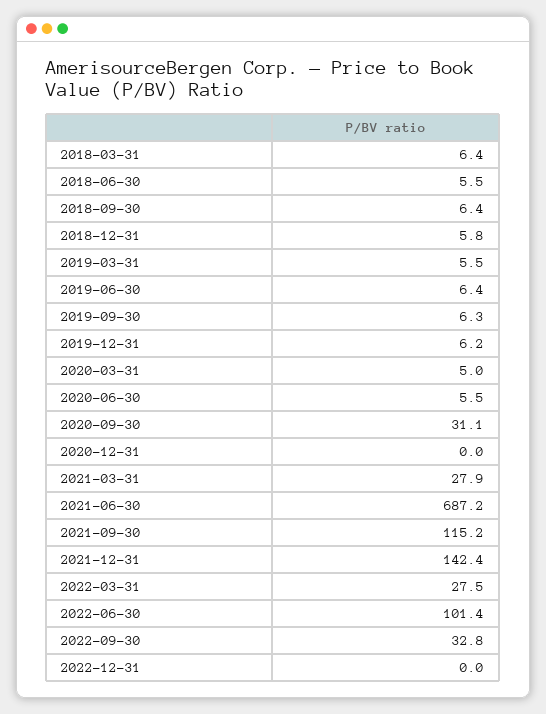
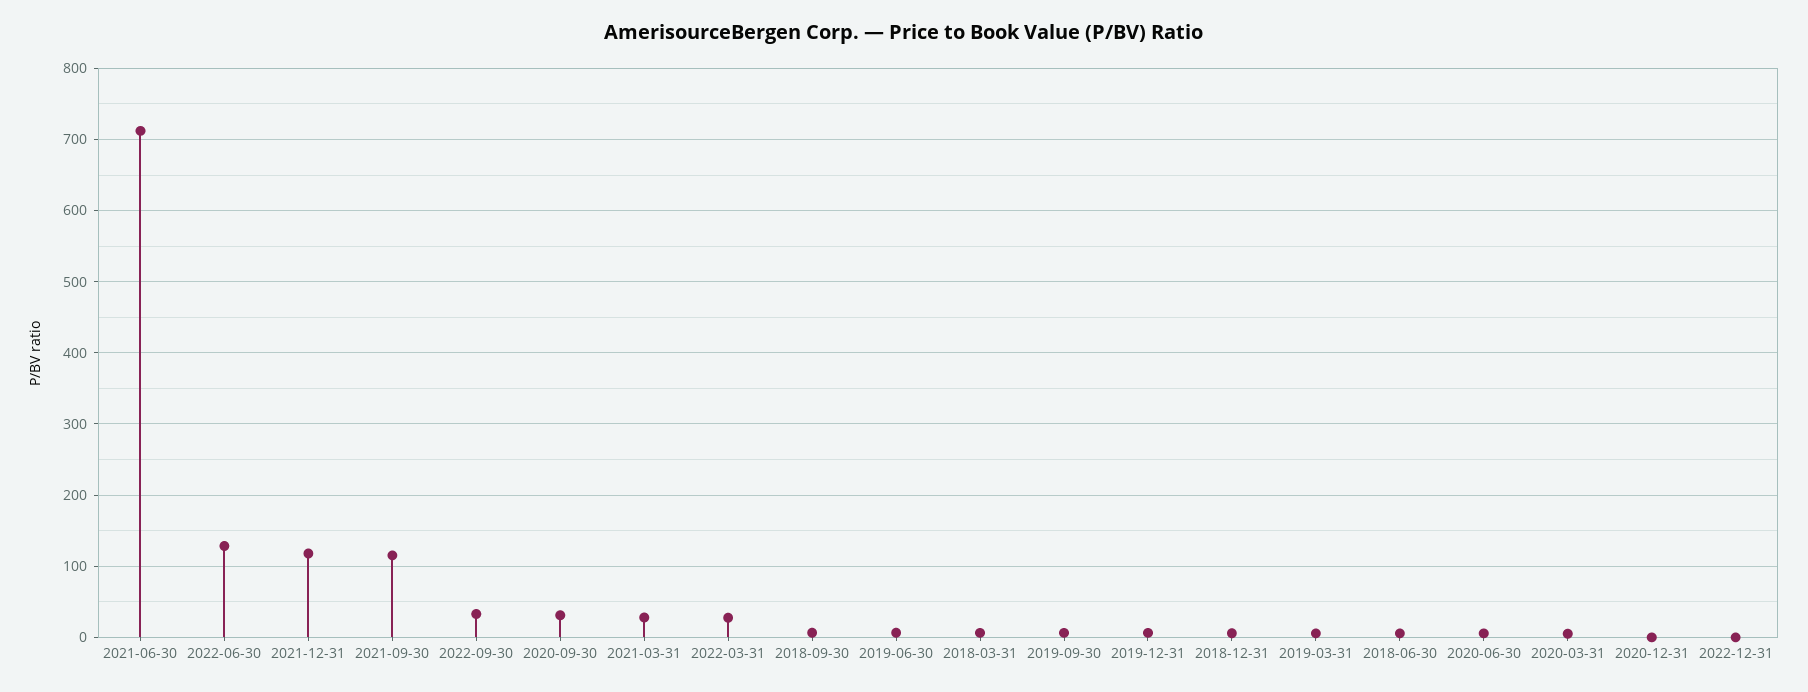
2021-06-30: 687.2 -> 710
2021-12-31: 142.4 -> 120
2022-06-30: 101.4 -> 130

